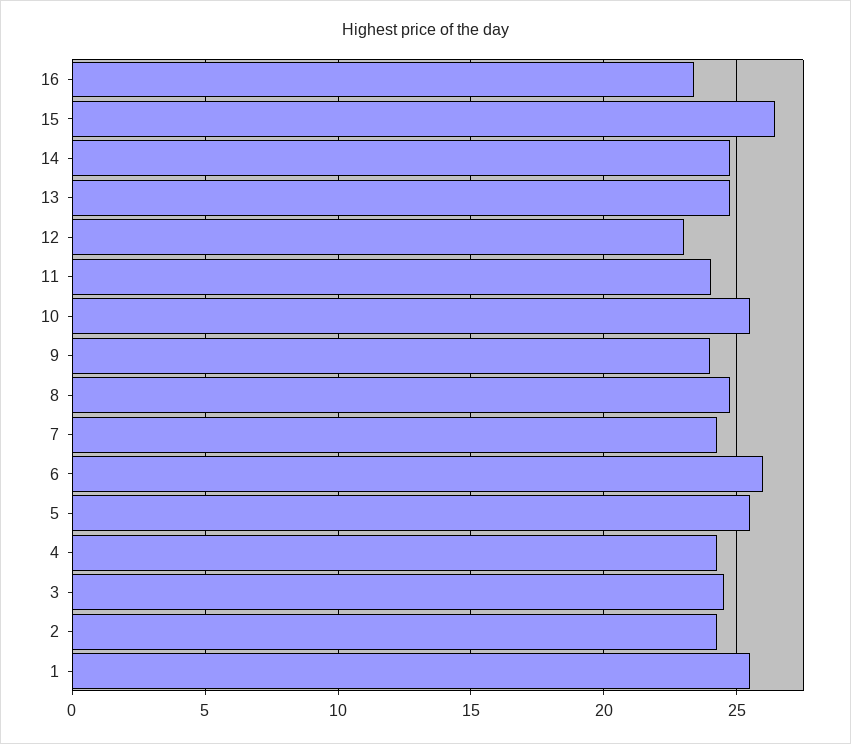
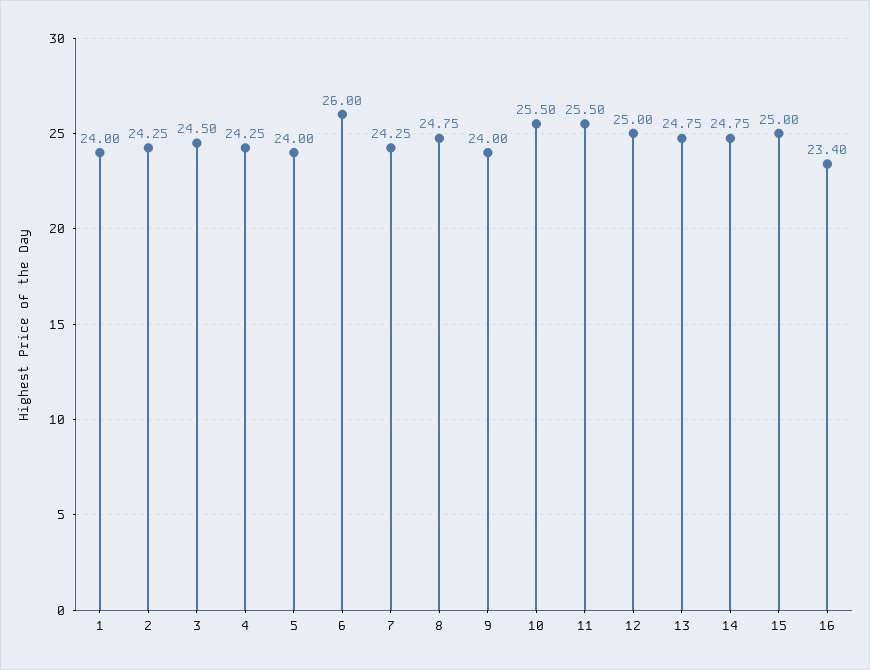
15: 26.5 -> 25
12: 23 -> 25
11: 24 -> 25.5
5: 25.5 -> 24
1: 25.5 -> 24

